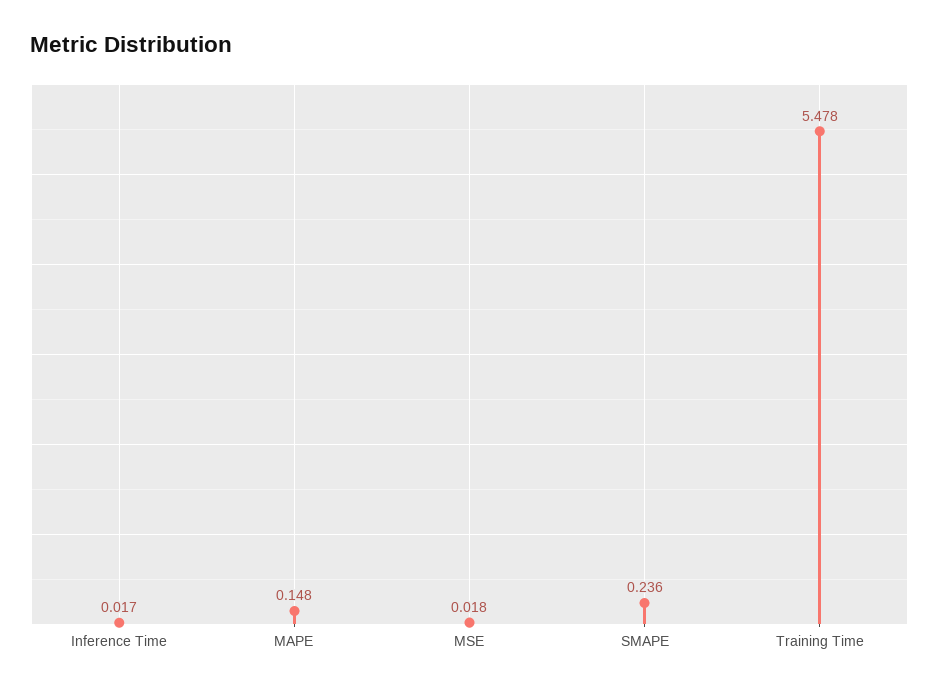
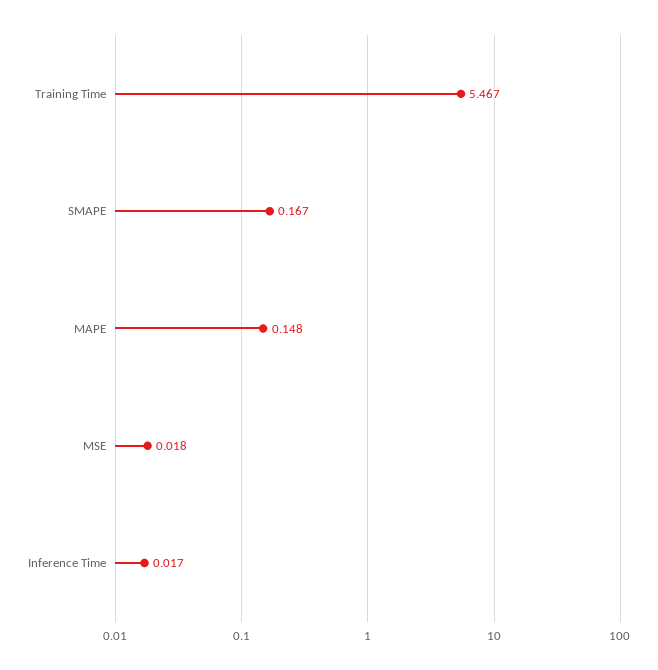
SMAPE: 0.236 -> 0.167
Training Time: 5.478 -> 5.467

